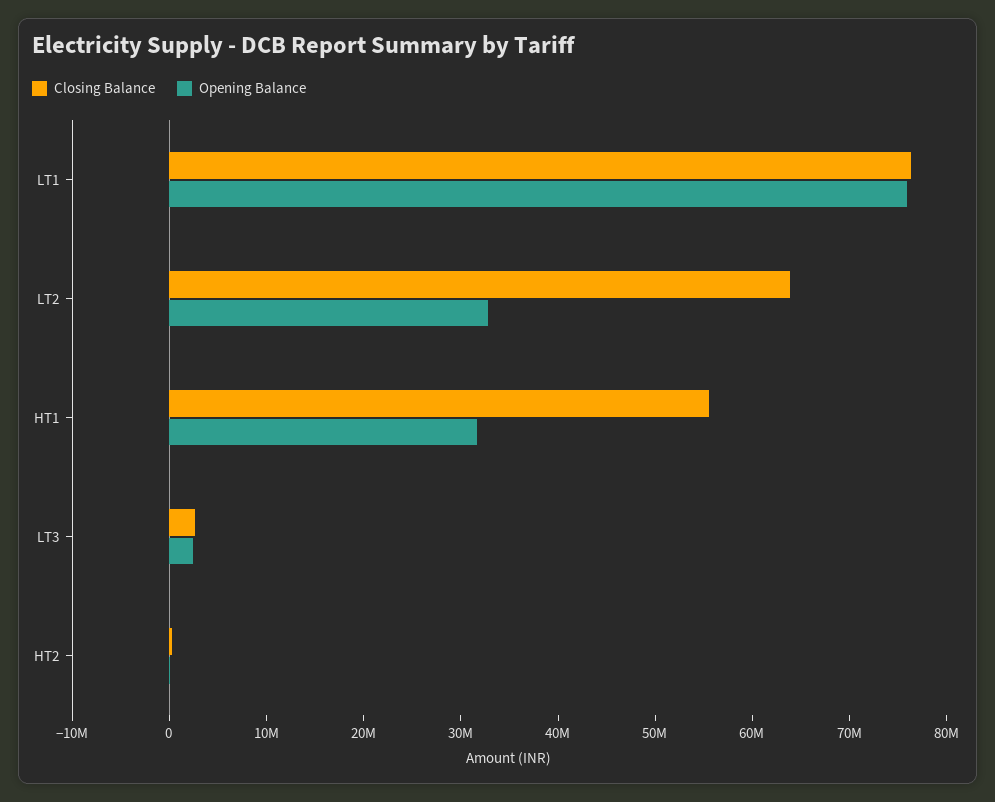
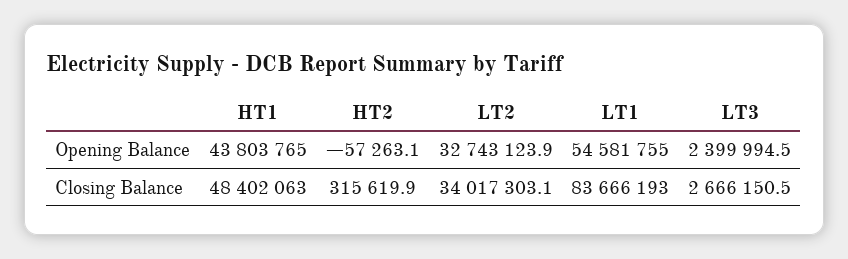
Closing Balance, LT1: 76000000 -> 83666193
Opening Balance, LT1: 76000000 -> 54581755
Closing Balance, LT2: 64000000 -> 34017303.1
Closing Balance, HT1: 56000000 -> 48402063
Opening Balance, HT1: 32000000 -> 43803765

